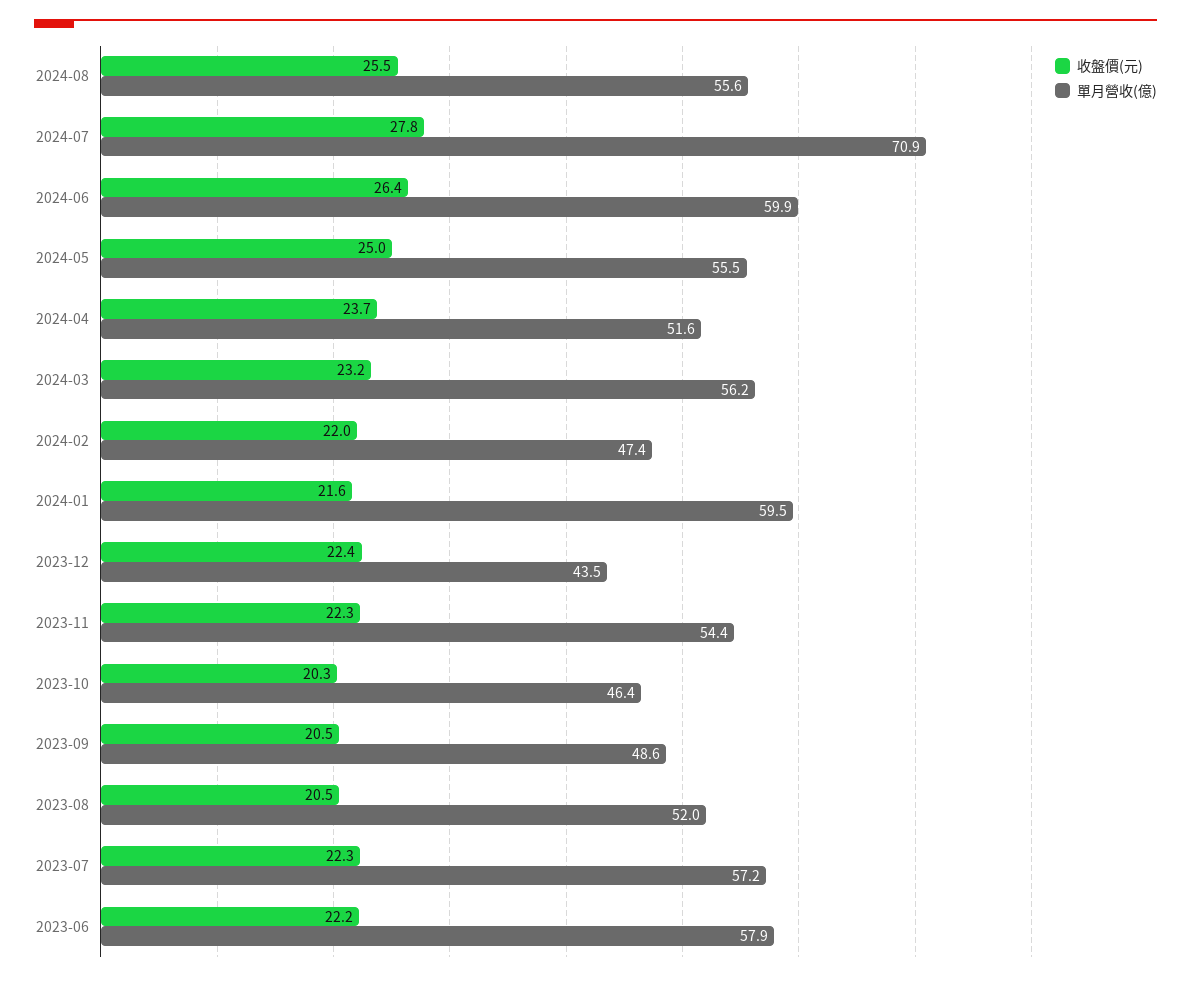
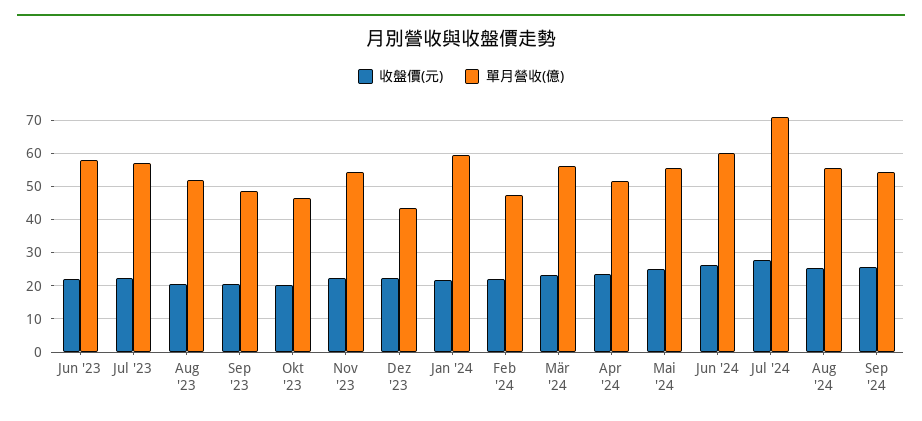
收盤價(元), Sep '24: none -> 26
單月營收(億), Sep '24: none -> 54

